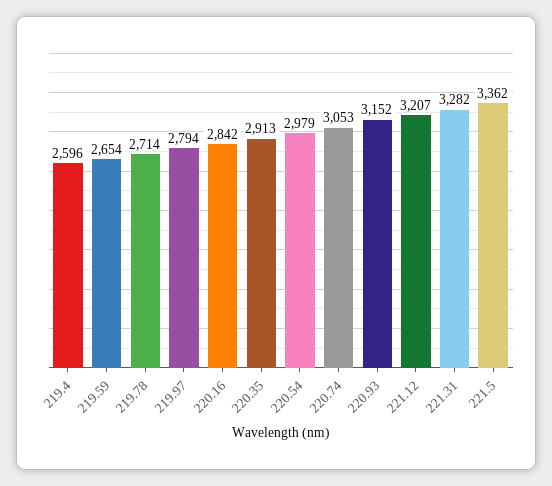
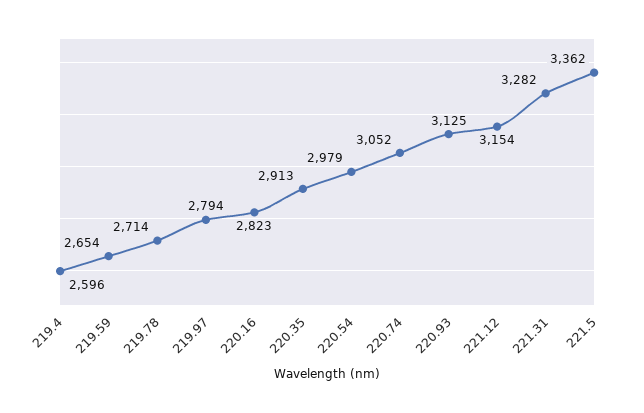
220.16: 2842 -> 2823
220.74: 3053 -> 3052
220.93: 3152 -> 3125
221.12: 3207 -> 3154

